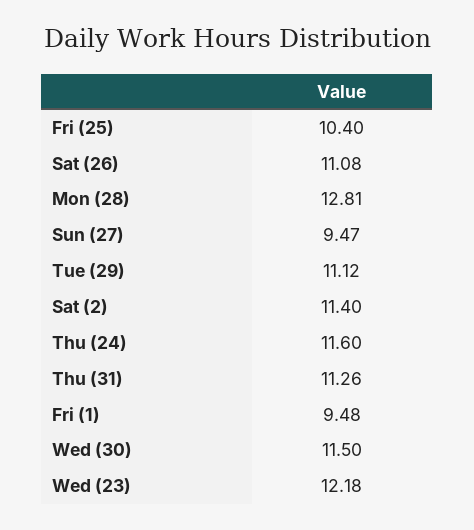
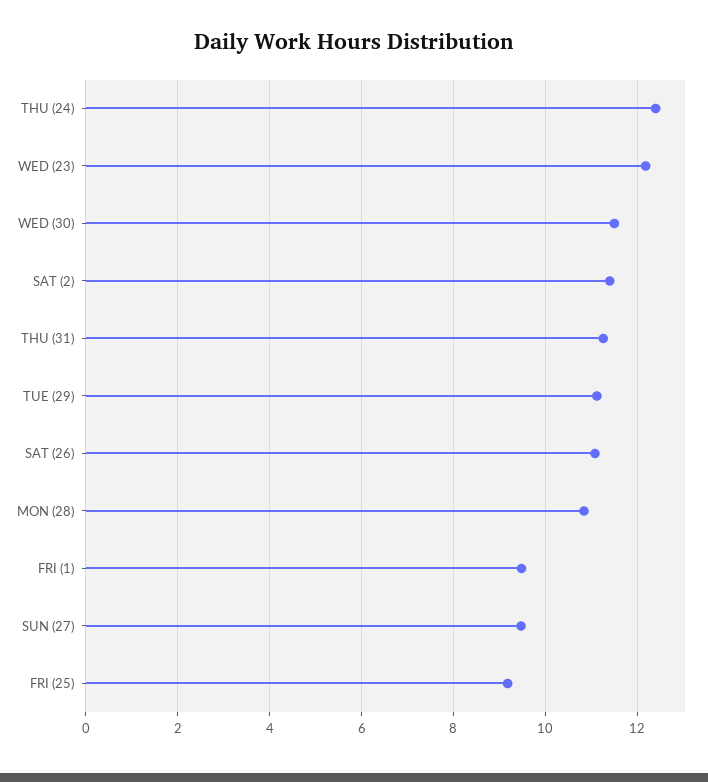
Fri (25): 10.4 -> 9.2
Mon (28): 12.81 -> 10.8
Thu (24): 11.6 -> 12.4

